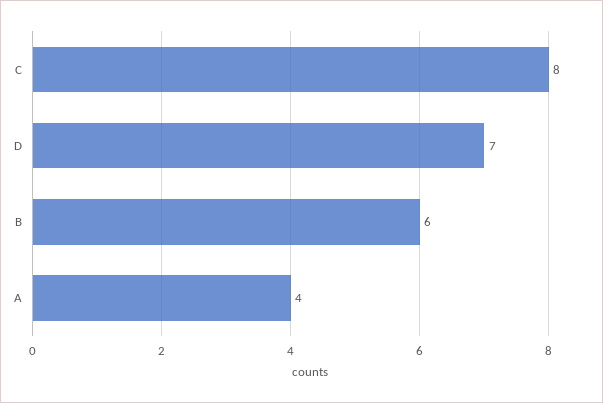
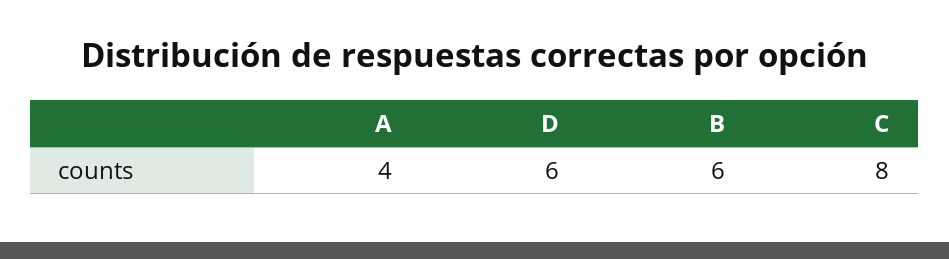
D: 7 -> 6

